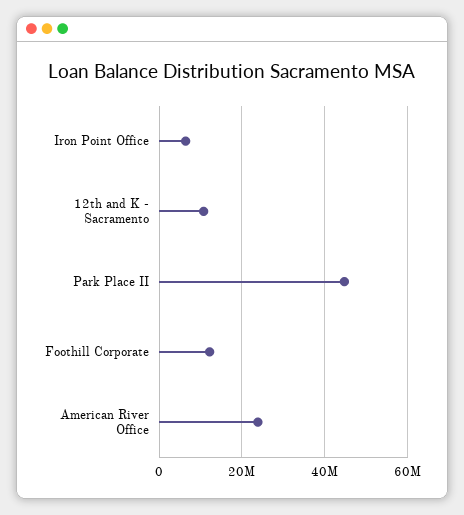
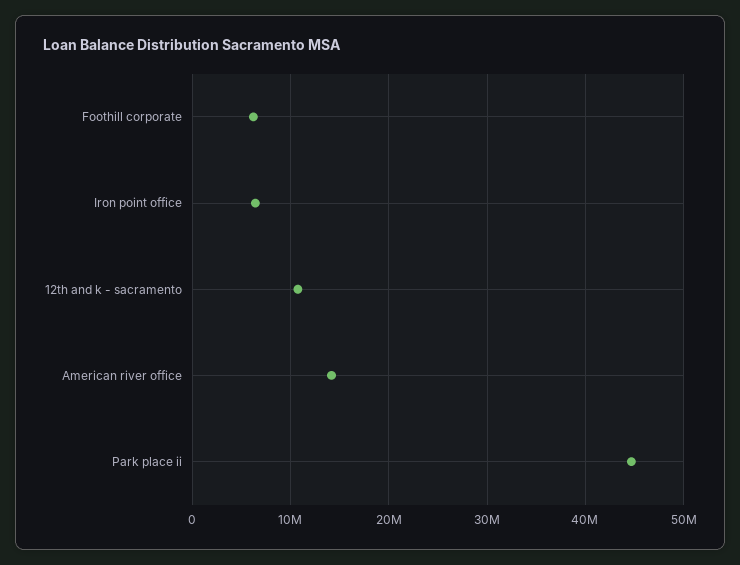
Foothill Corporate: 12000000 -> 6000000
American River Office: 24000000 -> 14000000

